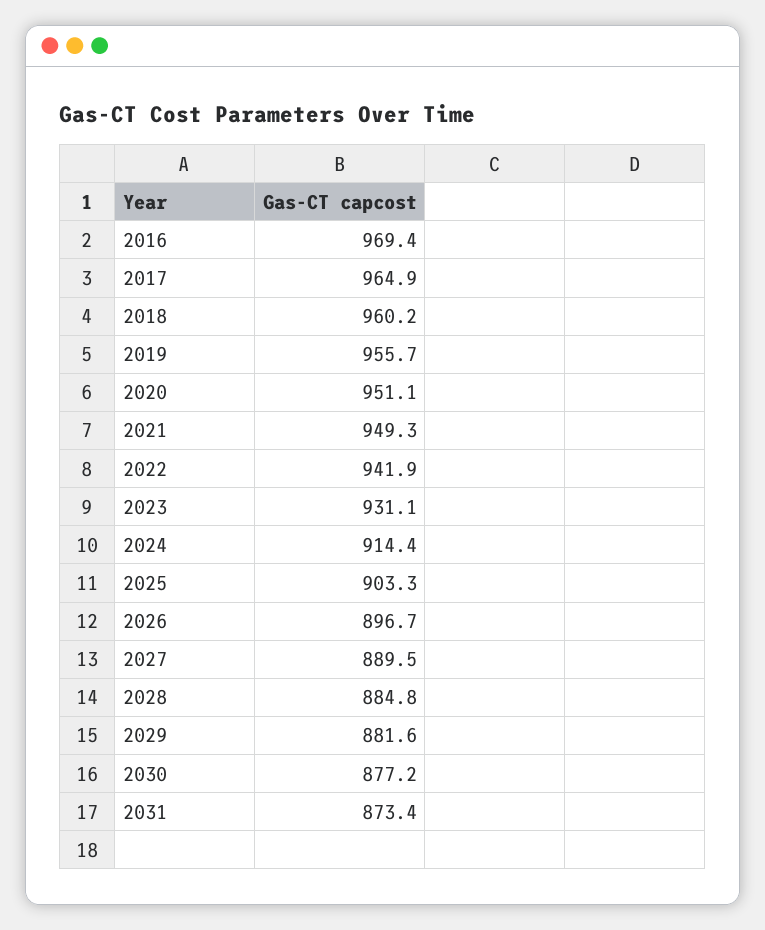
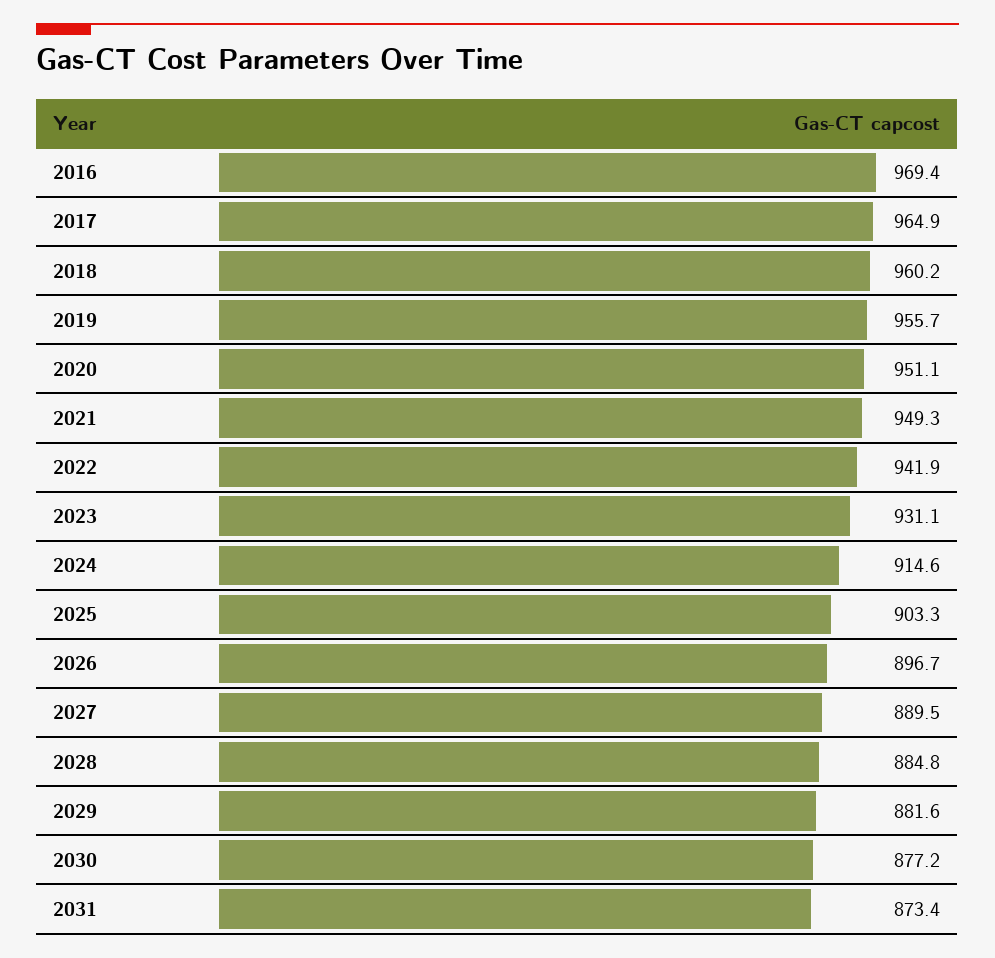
2024: 914.4 -> 914.6

